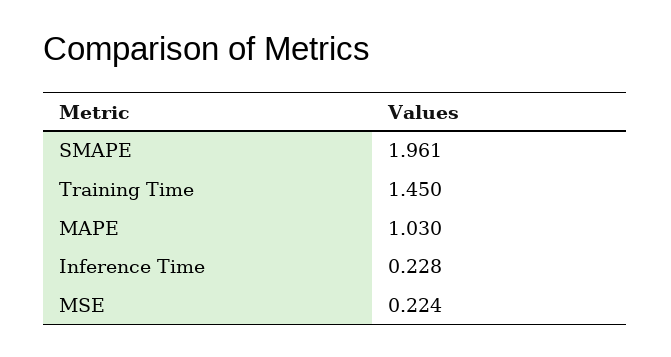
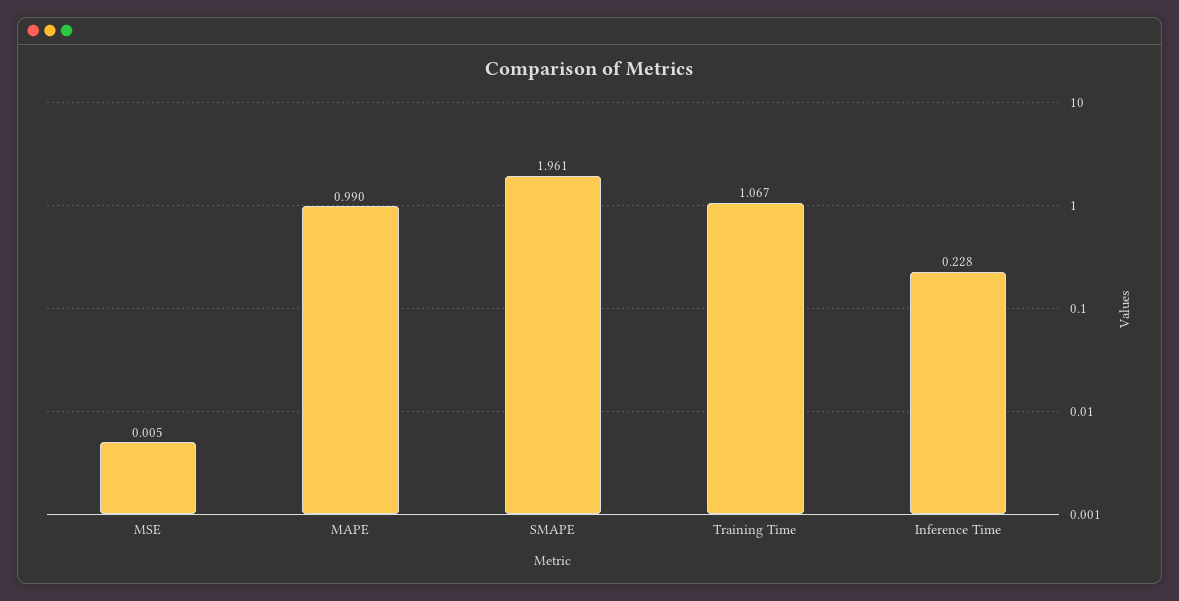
Training Time: 1.45 -> 1.067
MAPE: 1.03 -> 0.99
MSE: 0.224 -> 0.005

